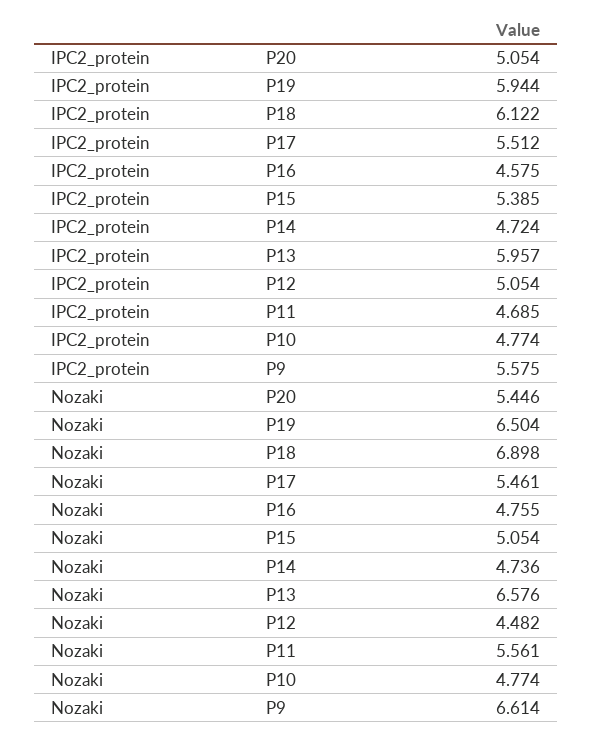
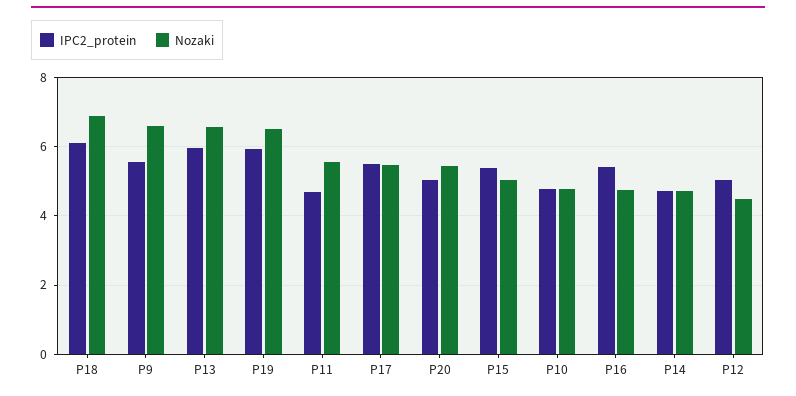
IPC2_protein, P16: 4.575 -> 5.4

